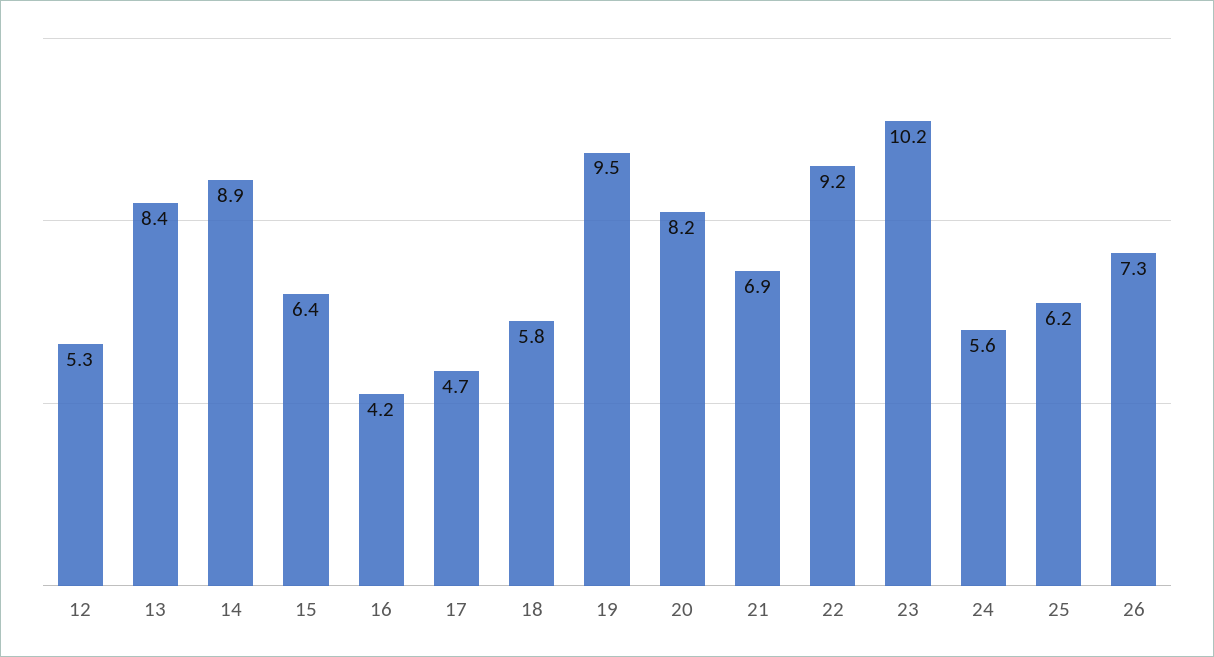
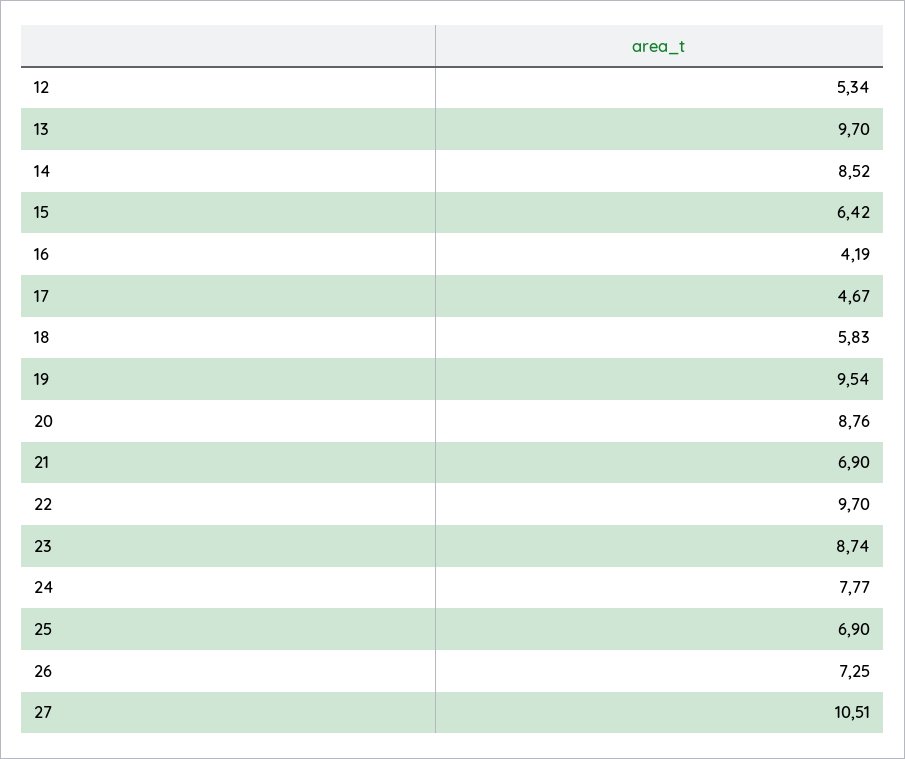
13: 8.4 -> 9.7
14: 8.9 -> 8.52
20: 8.2 -> 8.76
22: 9.2 -> 9.7
23: 10.2 -> 8.74
24: 5.6 -> 7.77
25: 6.2 -> 6.9
27: none -> 10.51

